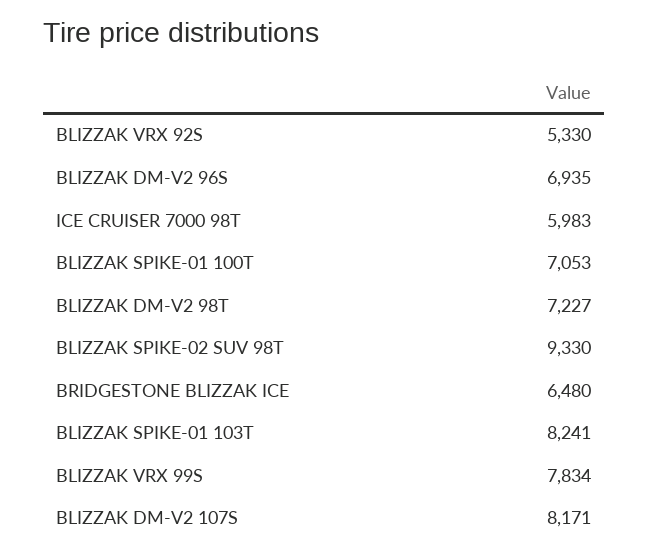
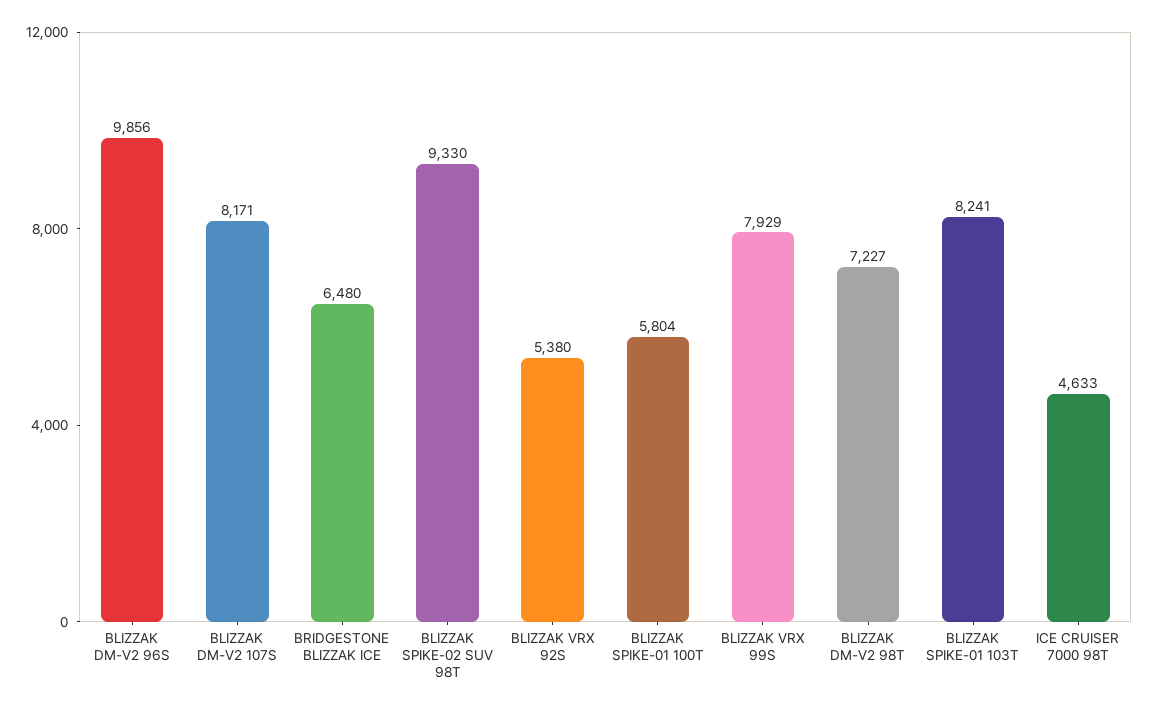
BLIZZAK VRX 92S: 5330 -> 5380
BLIZZAK DM-V2 96S: 6935 -> 9856
ICE CRUISER 7000 98T: 5983 -> 4633
BLIZZAK SPIKE-01 100T: 7053 -> 5804
BLIZZAK VRX 99S: 7834 -> 7929

